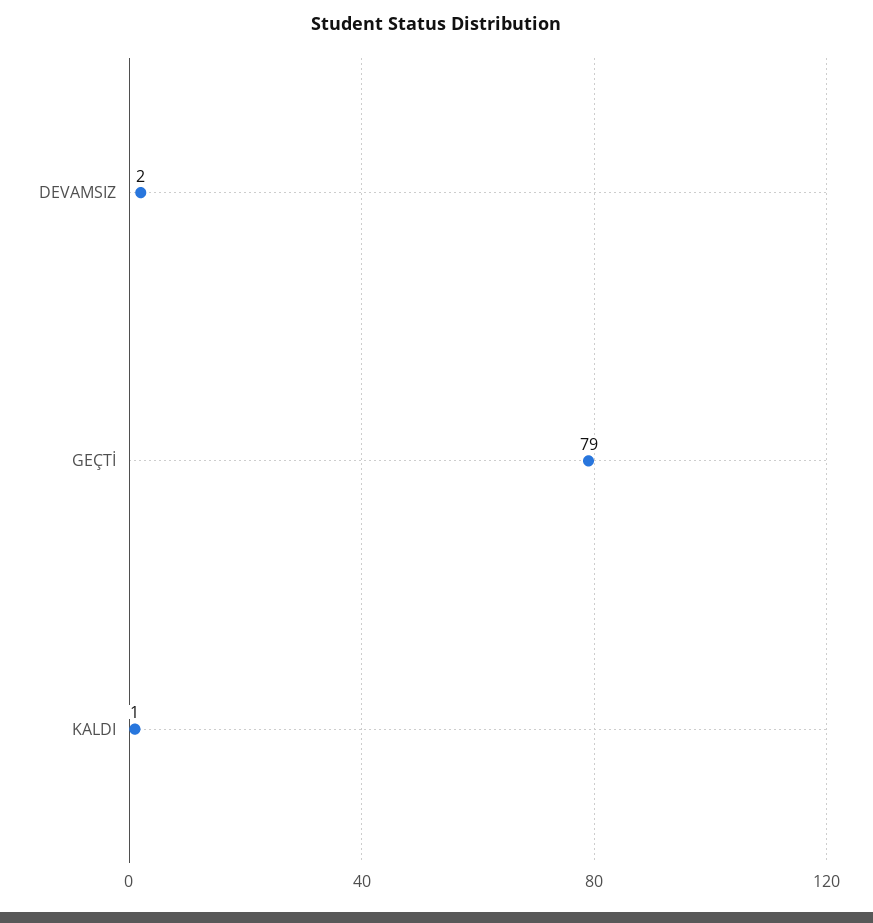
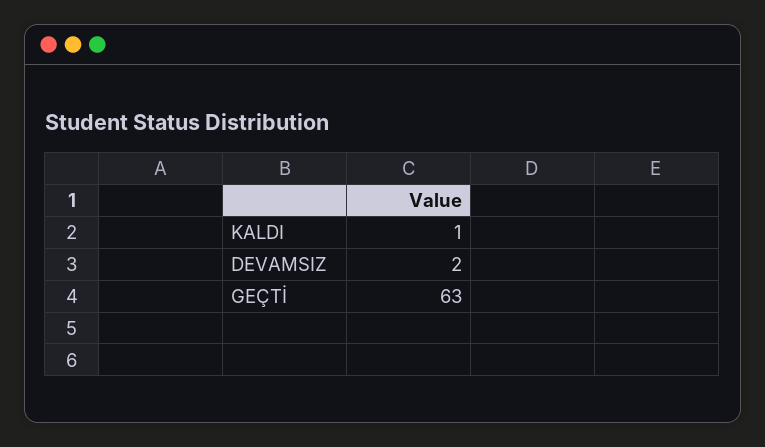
GEÇTİ: 79 -> 63

